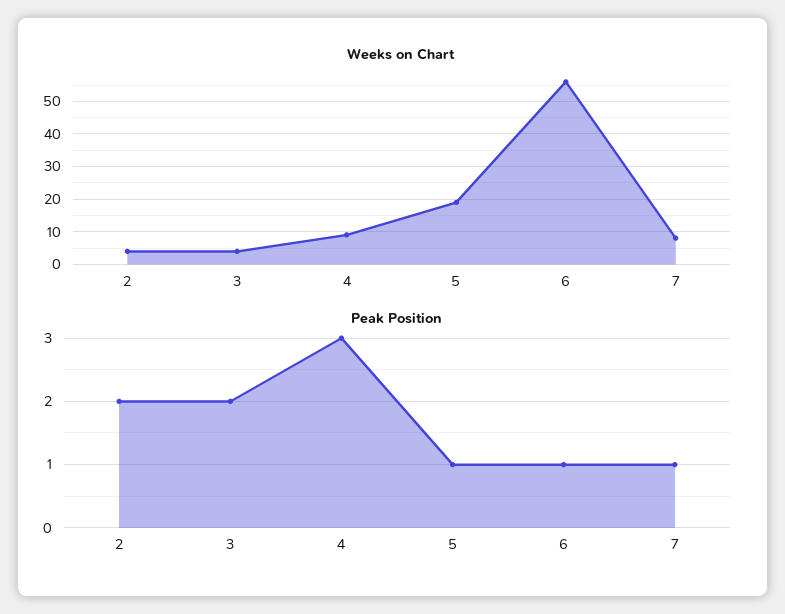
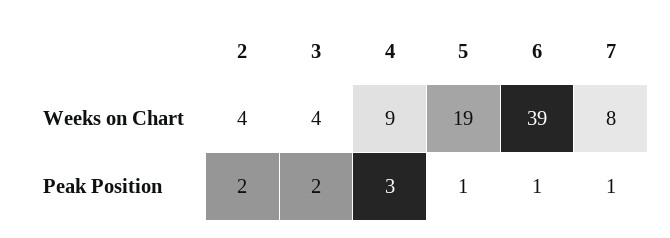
Weeks on Chart, 6: 55 -> 39

